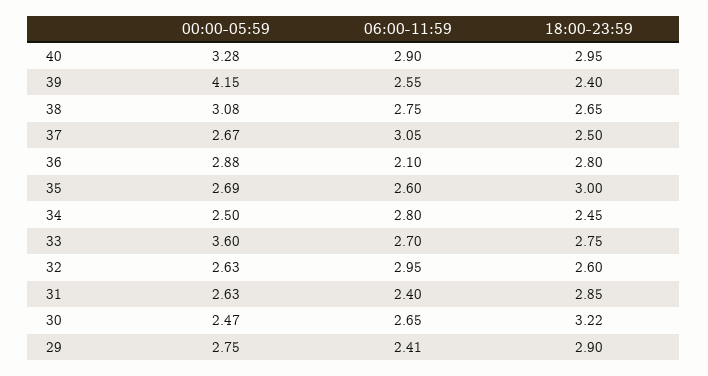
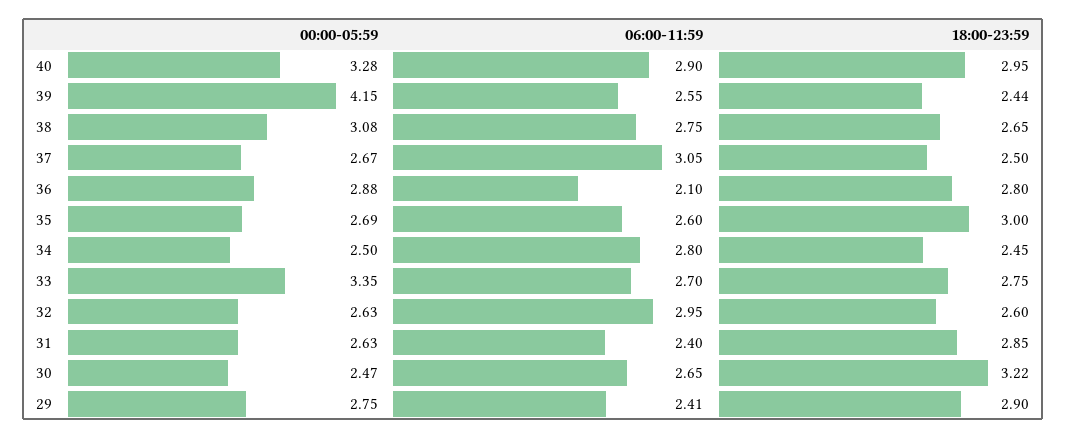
18:00-23:59, 39: 2.4 -> 2.44
00:00-05:59, 33: 3.6 -> 3.35

